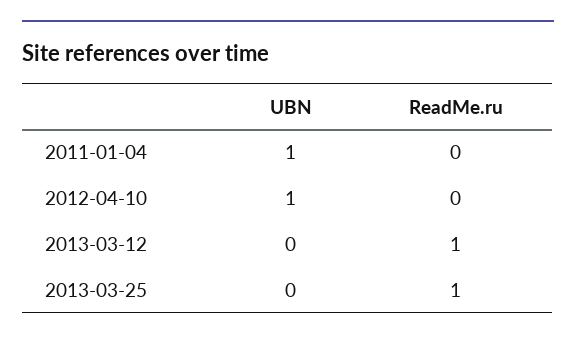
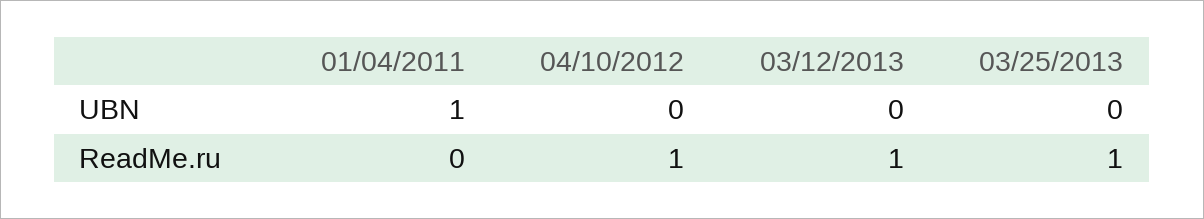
UBN, 2012-04-10: 1 -> 0
ReadMe.ru, 2012-04-10: 0 -> 1

